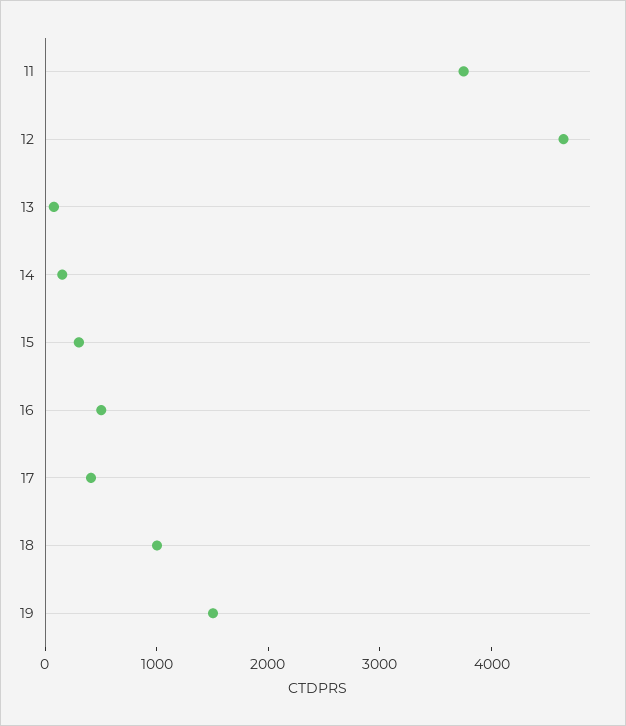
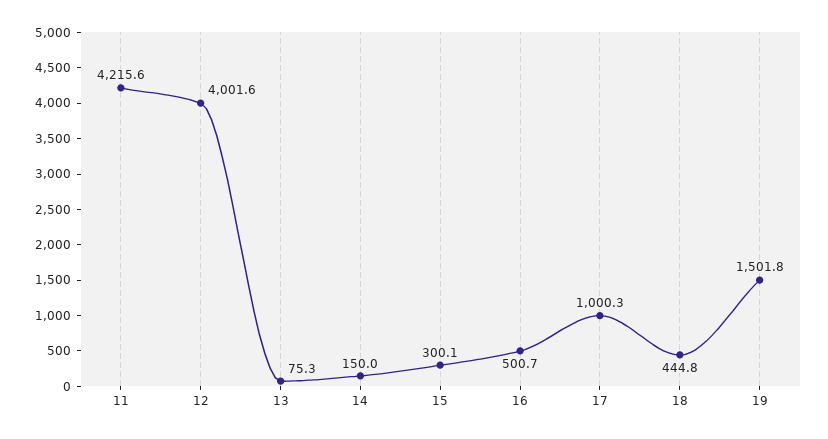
11: 3800 -> 4215.6
12: 4600 -> 4001.6
17: 400 -> 1000.3
18: 1000 -> 444.8

